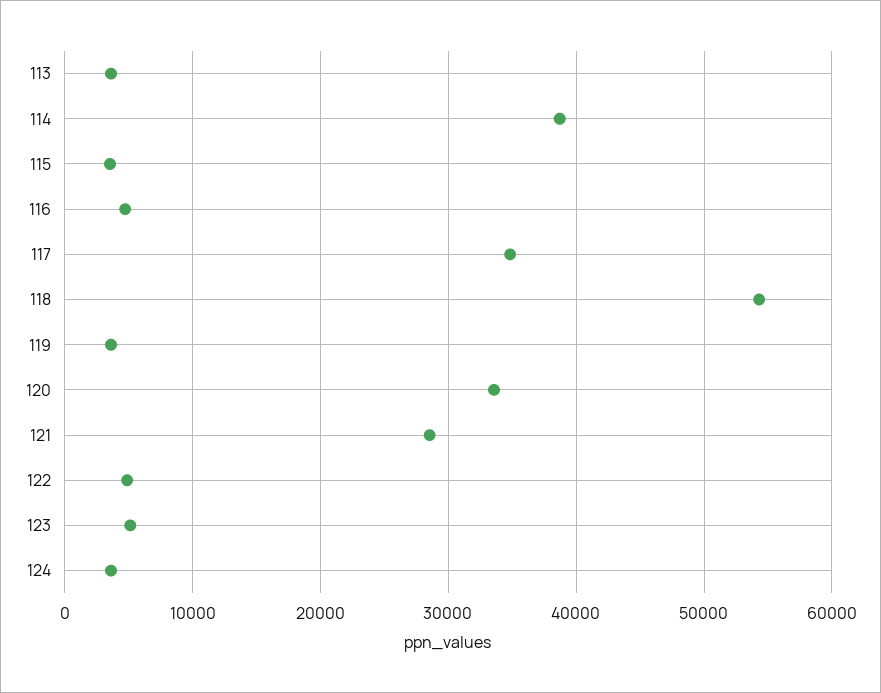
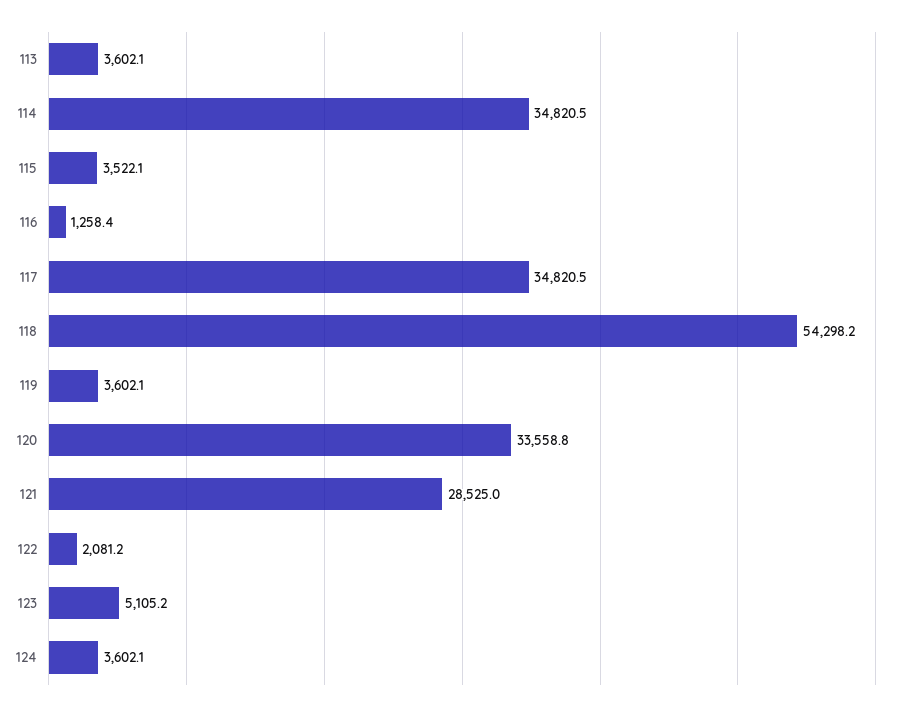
114: 39000 -> 34820.5
116: 5000 -> 1258.4
122: 5000 -> 2081.2

